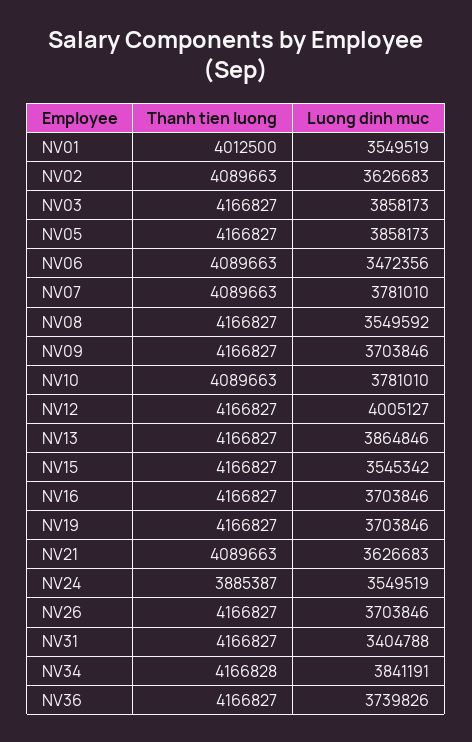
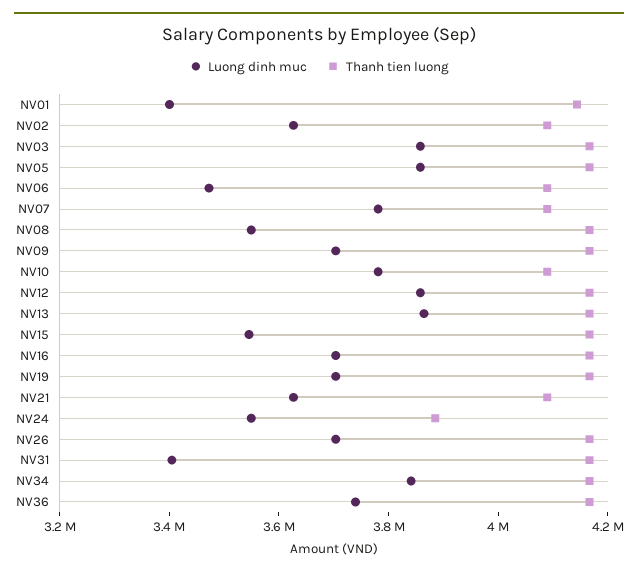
Thanh tien luong, NV01: 4012500 -> 4150000
Luong dinh muc, NV01: 3549519 -> 3400000
Luong dinh muc, NV12: 4005127 -> 3850000

